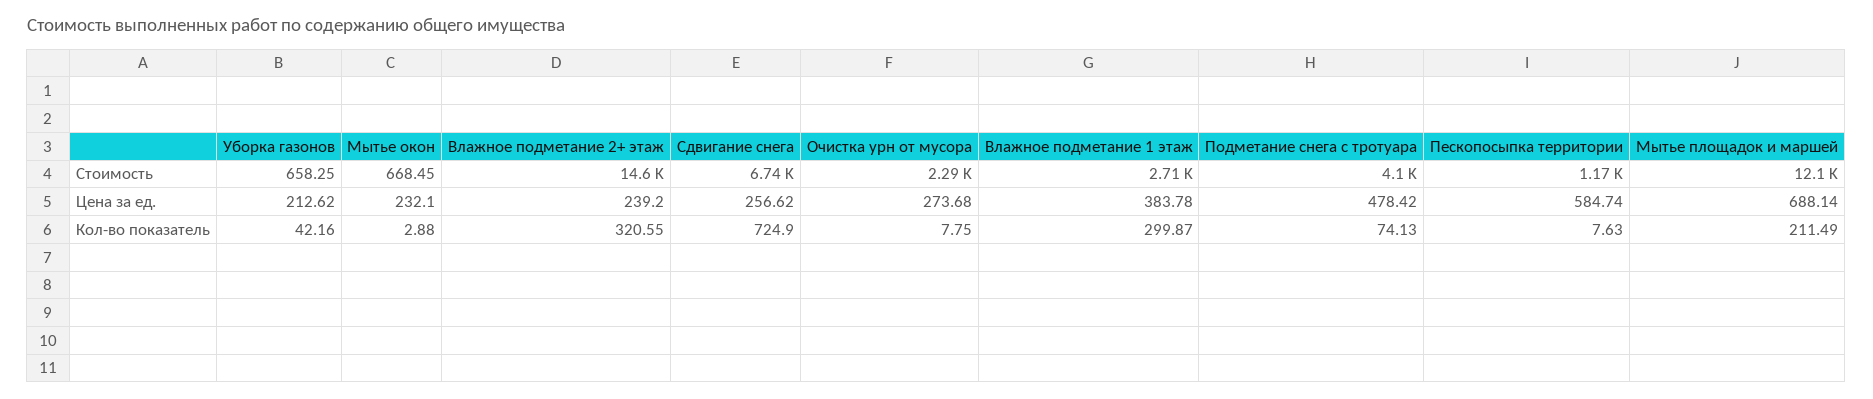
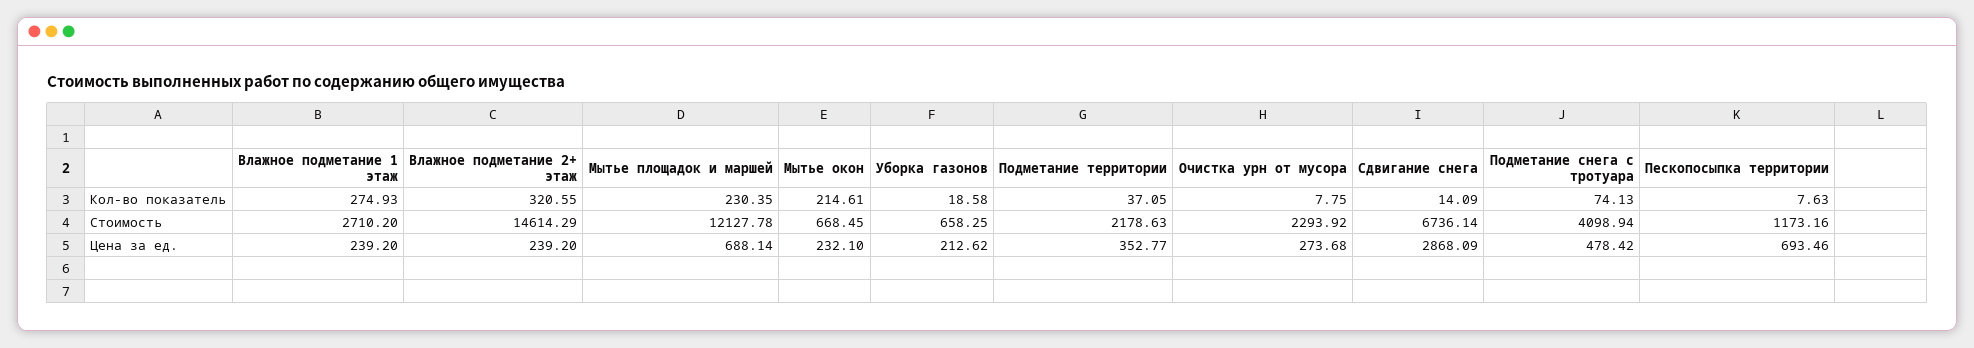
Сдвигание снега, Цена за ед.: 256.62 -> 2868.09
Влажное подметание 1 этаж, Цена за ед.: 383.78 -> 239.2
Пескопосыпка территории, Цена за ед.: 584.74 -> 693.46
Уборка газонов, Кол-во показатель: 42.16 -> 18.58
Мытье окон, Кол-во показатель: 2.88 -> 214.61
Сдвигание снега, Кол-во показатель: 724.9 -> 14.09
Влажное подметание 1 этаж, Кол-во показатель: 299.87 -> 274.93
Мытье площадок и маршей, Кол-во показатель: 211.49 -> 230.35
Подметание территории, Кол-во показатель: none -> 37.05
Подметание территории, Стоимость: none -> 2178.63
Подметание территории, Цена за ед.: none -> 352.77

